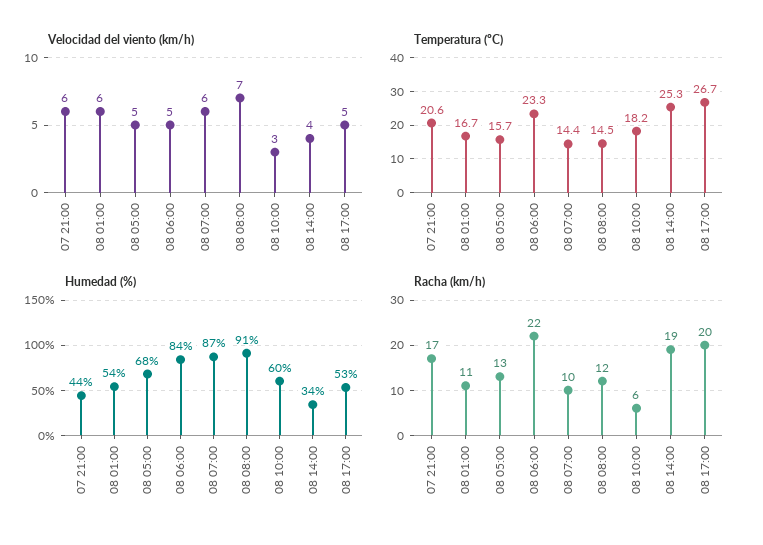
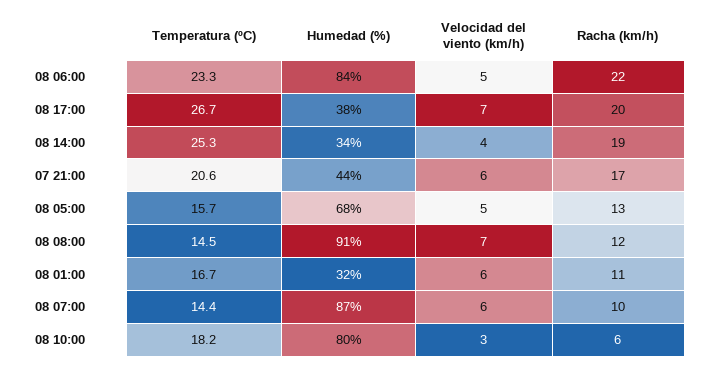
Velocidad del viento (km/h), 08 17:00: 5 -> 7
Humedad (%), 08 01:00: 54 -> 32
Humedad (%), 08 10:00: 60 -> 80
Humedad (%), 08 17:00: 53 -> 38

